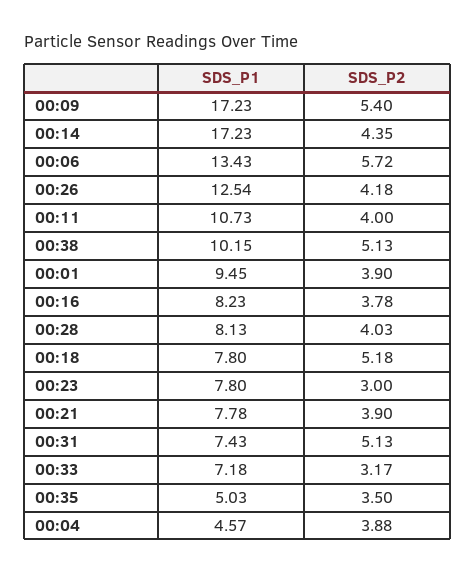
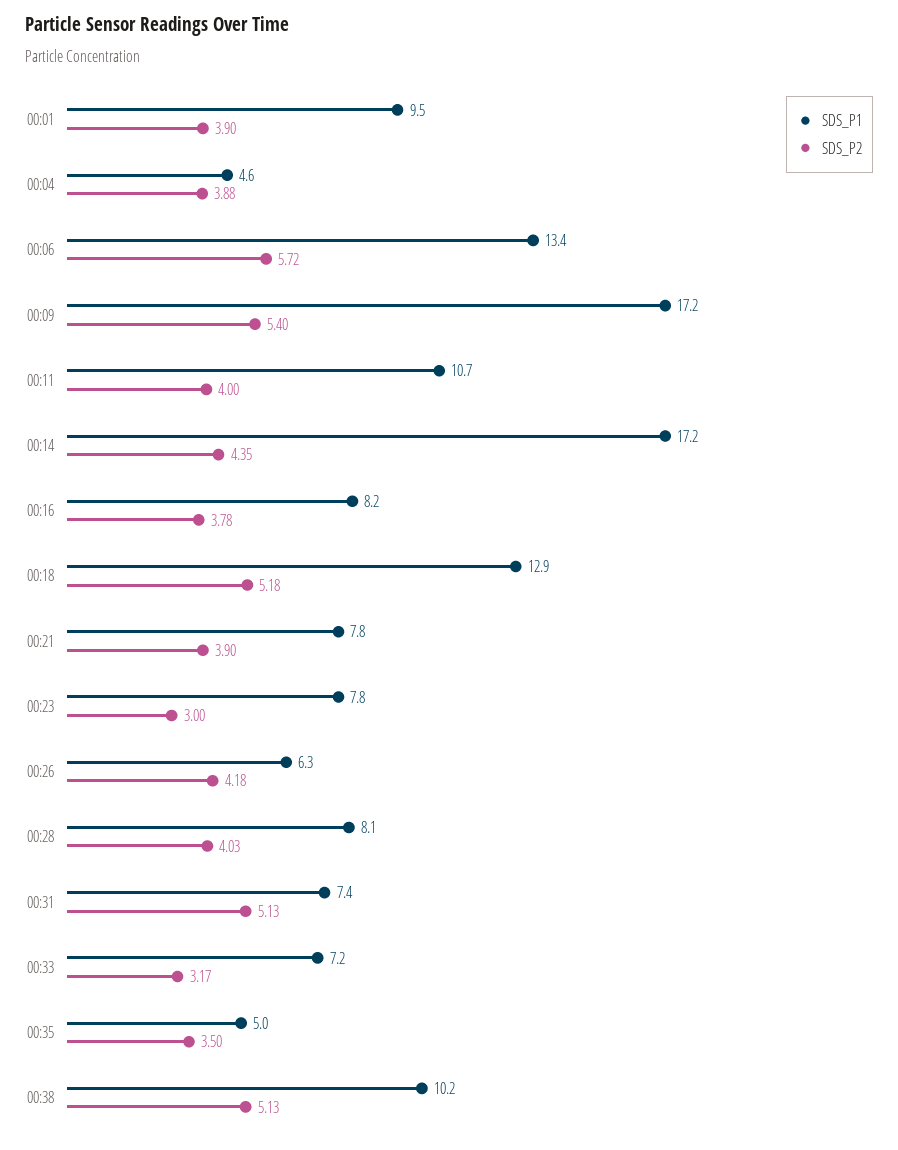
SDS_P1, 00:26: 12.54 -> 6.3
SDS_P1, 00:18: 7.8 -> 12.9

